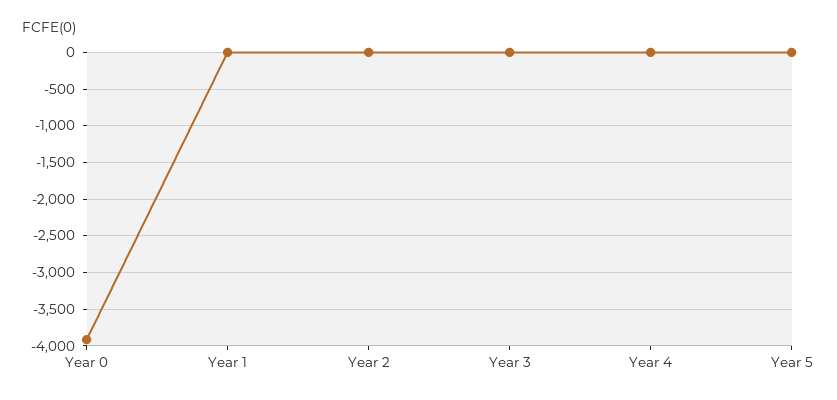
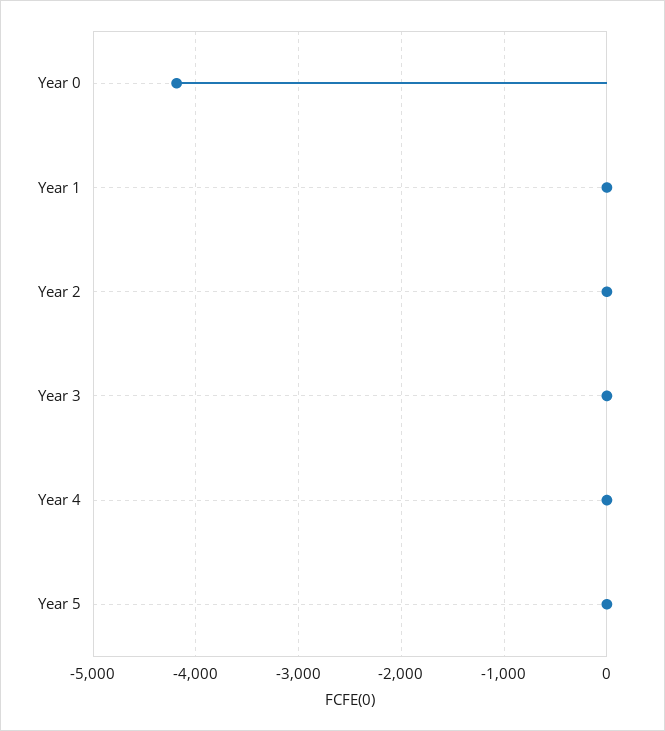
Year 0: -3900 -> -4200

